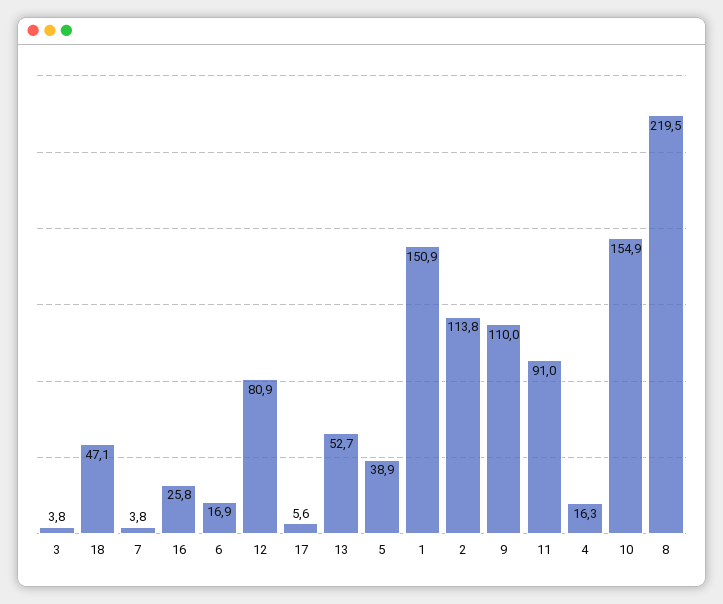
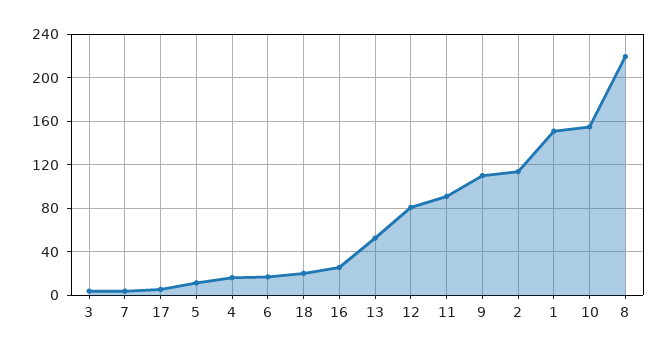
18: 47.1 -> 20
5: 38.9 -> 10

